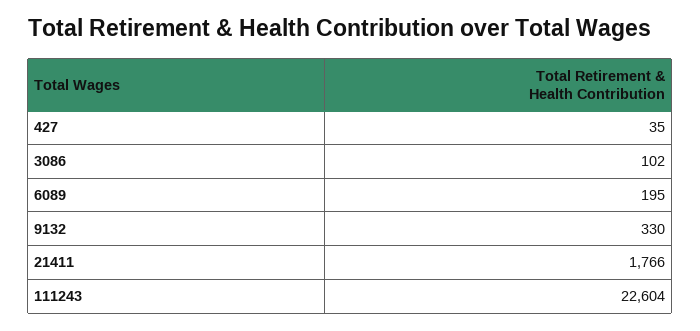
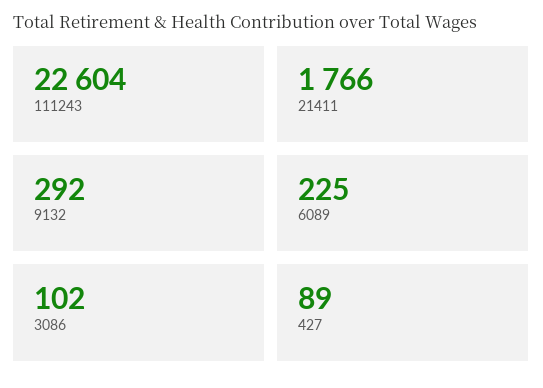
427: 35 -> 89
6089: 195 -> 225
9132: 330 -> 292

